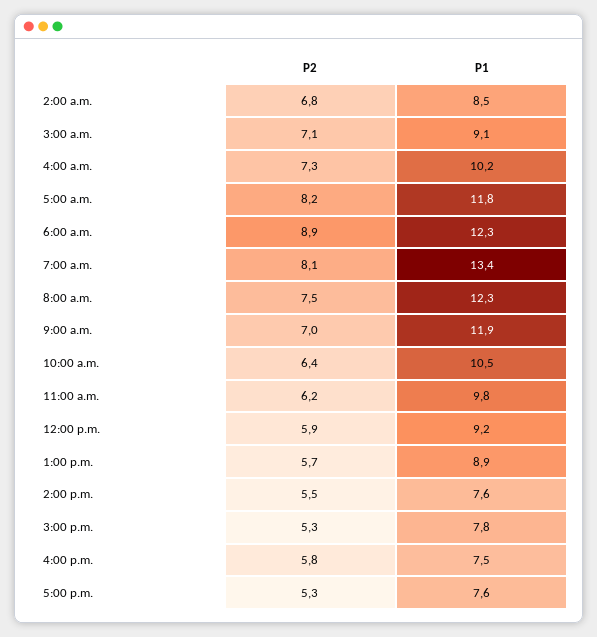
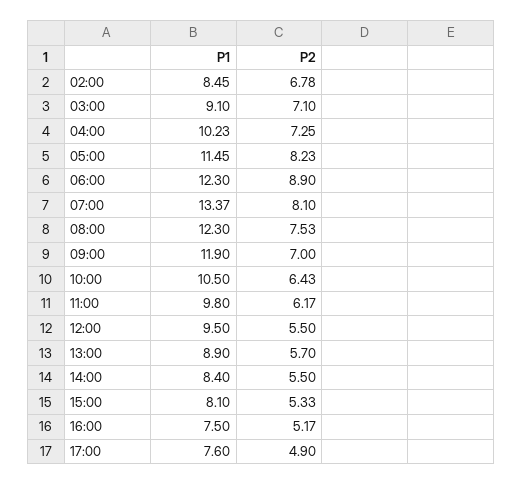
P1, 5:00 a.m.: 11.8 -> 11.45
P2, 12:00 p.m.: 5.9 -> 5.5
P1, 12:00 p.m.: 9.2 -> 9.5
P1, 2:00 p.m.: 7.6 -> 8.4
P1, 3:00 p.m.: 7.8 -> 8.1
P2, 4:00 p.m.: 5.8 -> 5.17
P2, 5:00 p.m.: 5.3 -> 4.9

